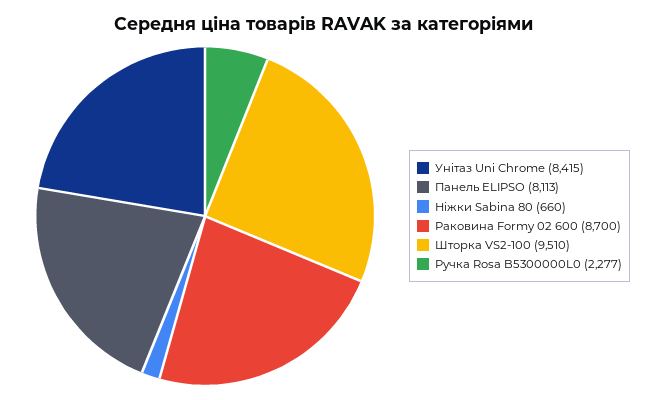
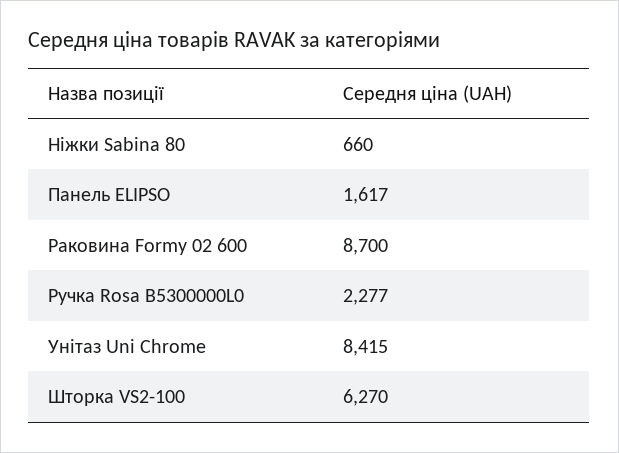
Панель ELIPSO: 8113 -> 1617
Шторка VS2-100: 9510 -> 6270

